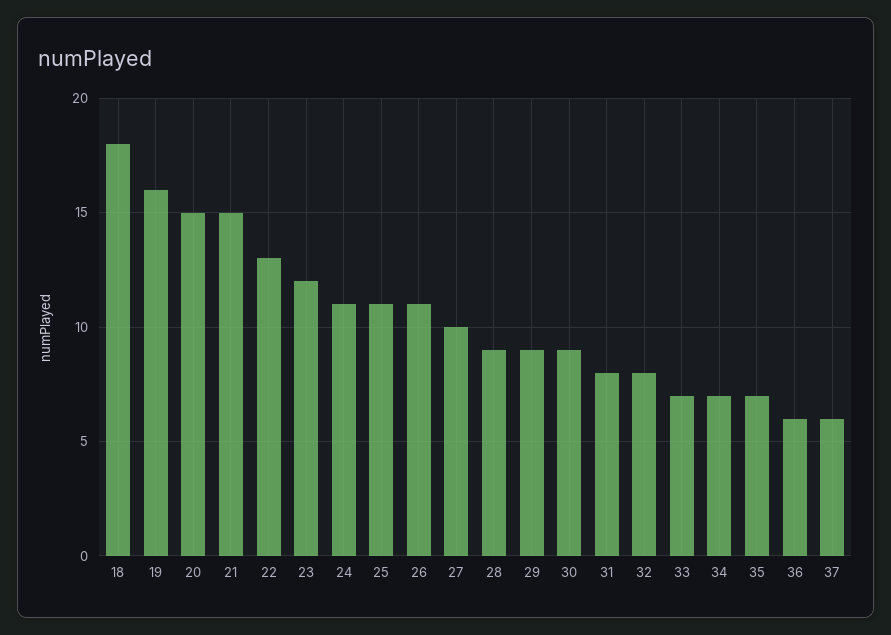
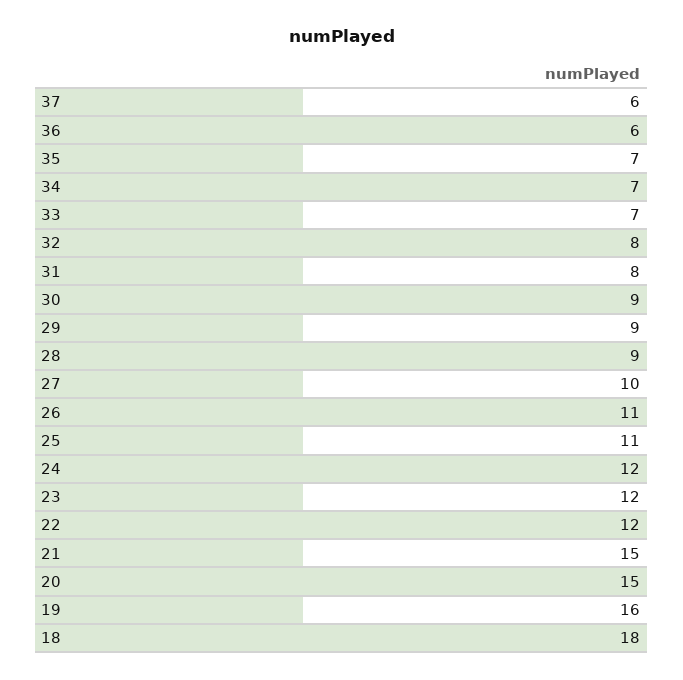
22: 13 -> 12
24: 11 -> 12

